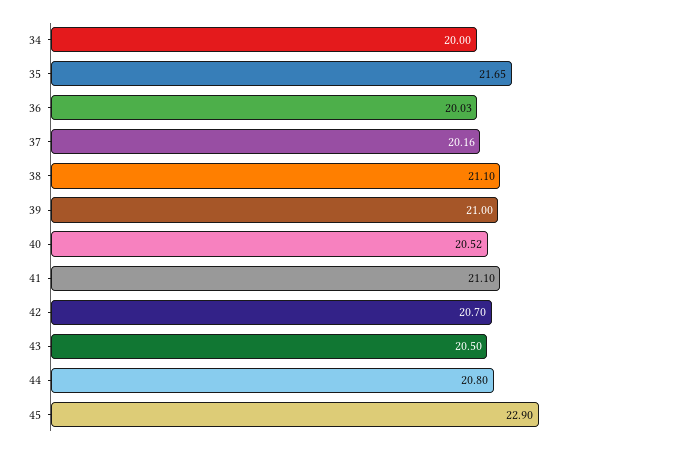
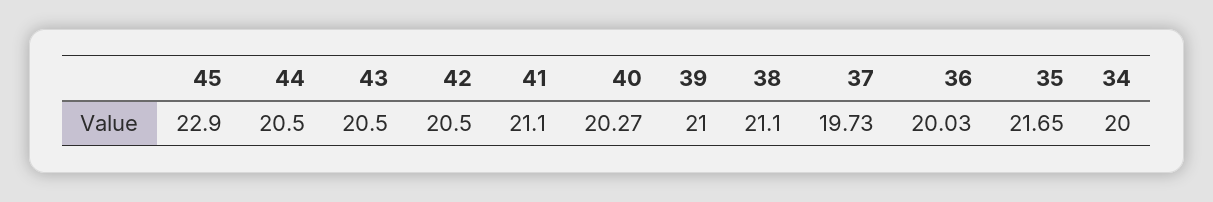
37: 20.16 -> 19.73
40: 20.52 -> 20.27
42: 20.7 -> 20.5
44: 20.8 -> 20.5

